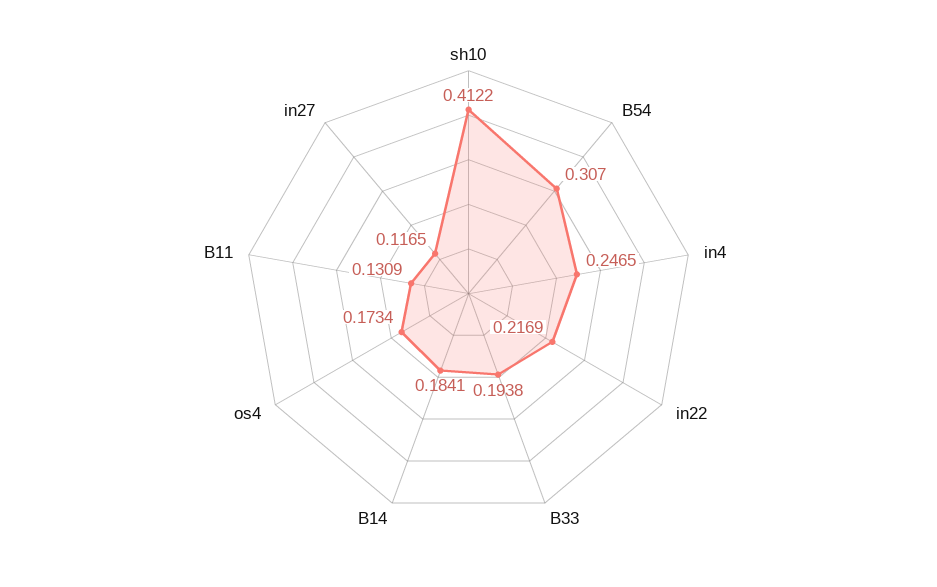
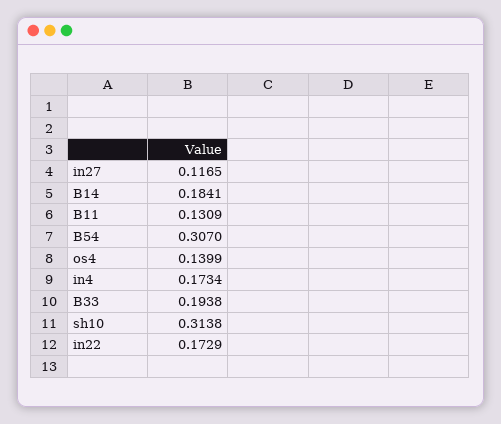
sh10: 0.4122 -> 0.3138
in4: 0.2465 -> 0.1734
in22: 0.2169 -> 0.1729
os4: 0.1734 -> 0.1399

